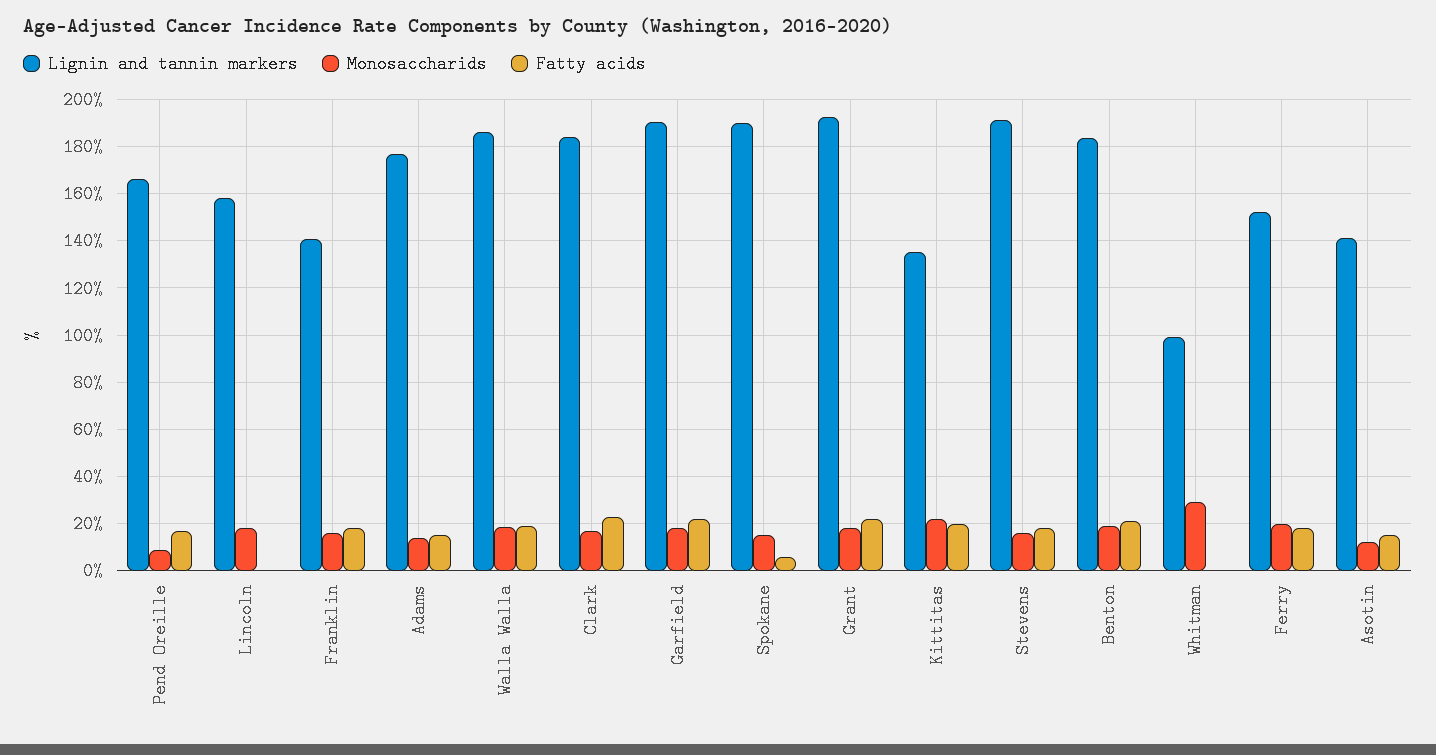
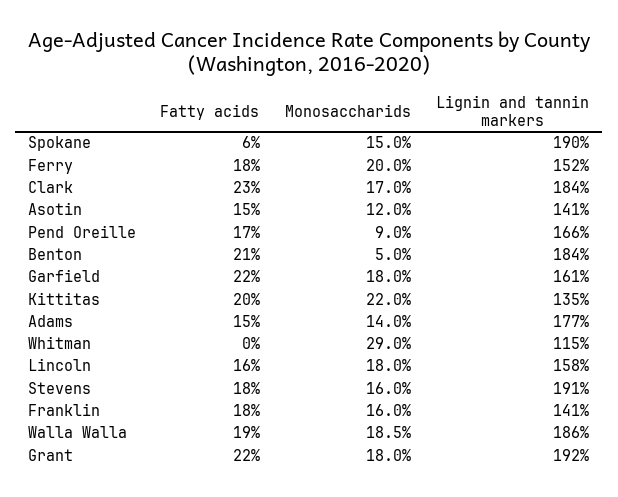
Fatty acids, Lincoln: 0 -> 16
Lignin and tannin markers, Garfield: 190 -> 161
Monosaccharids, Benton: 20 -> 5
Lignin and tannin markers, Whitman: 100 -> 115

